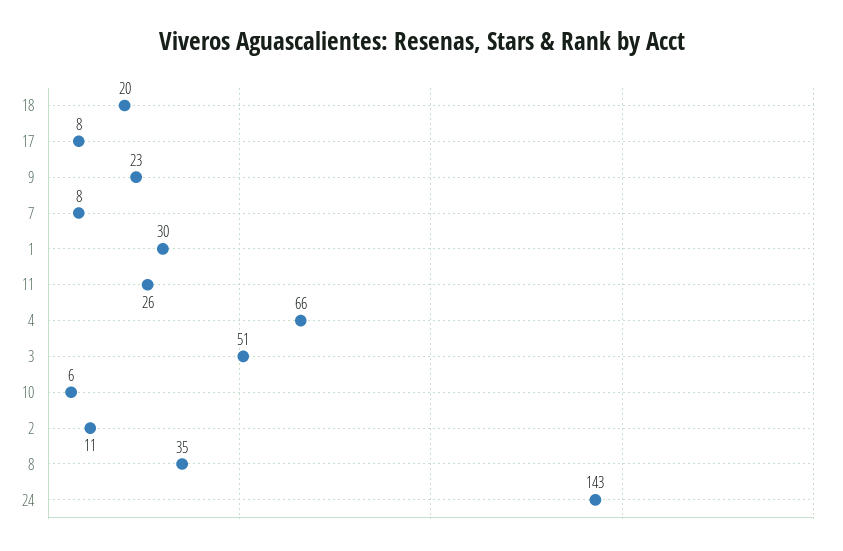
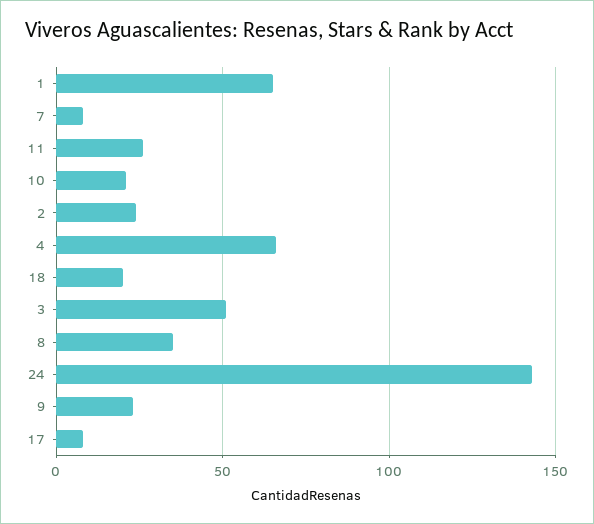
1: 30 -> 65
10: 6 -> 20
2: 11 -> 25

